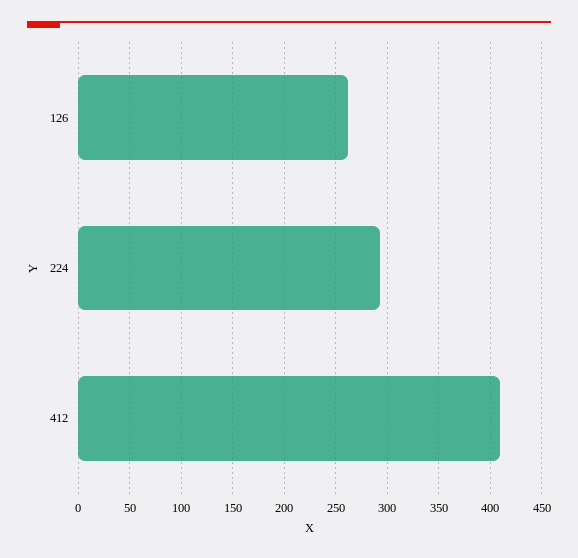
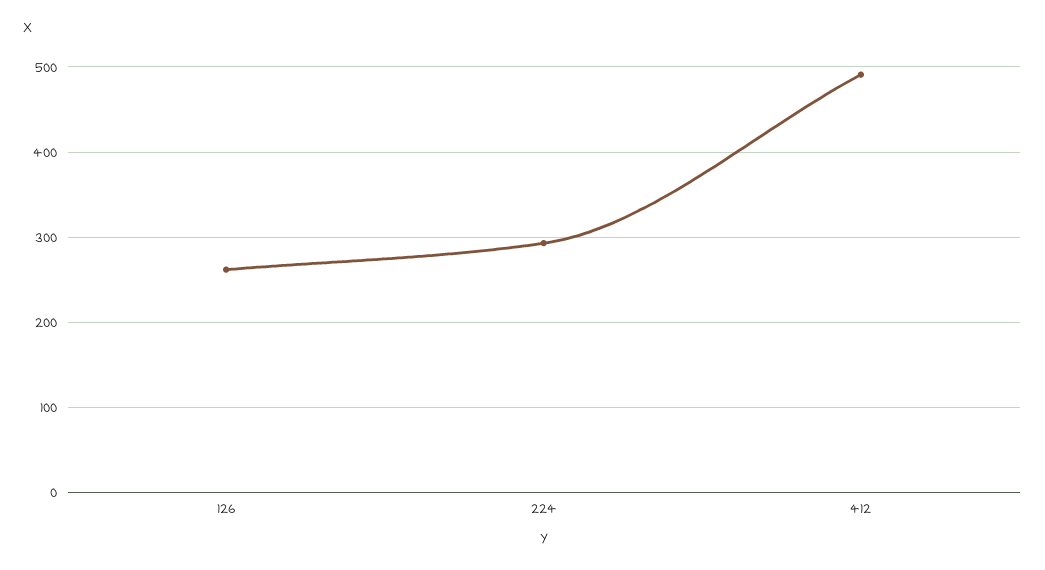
412: 410 -> 490

